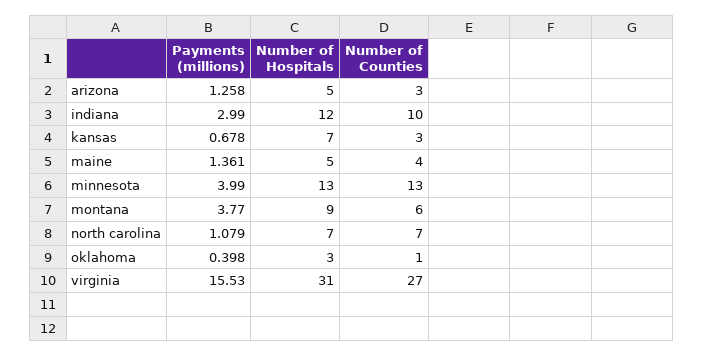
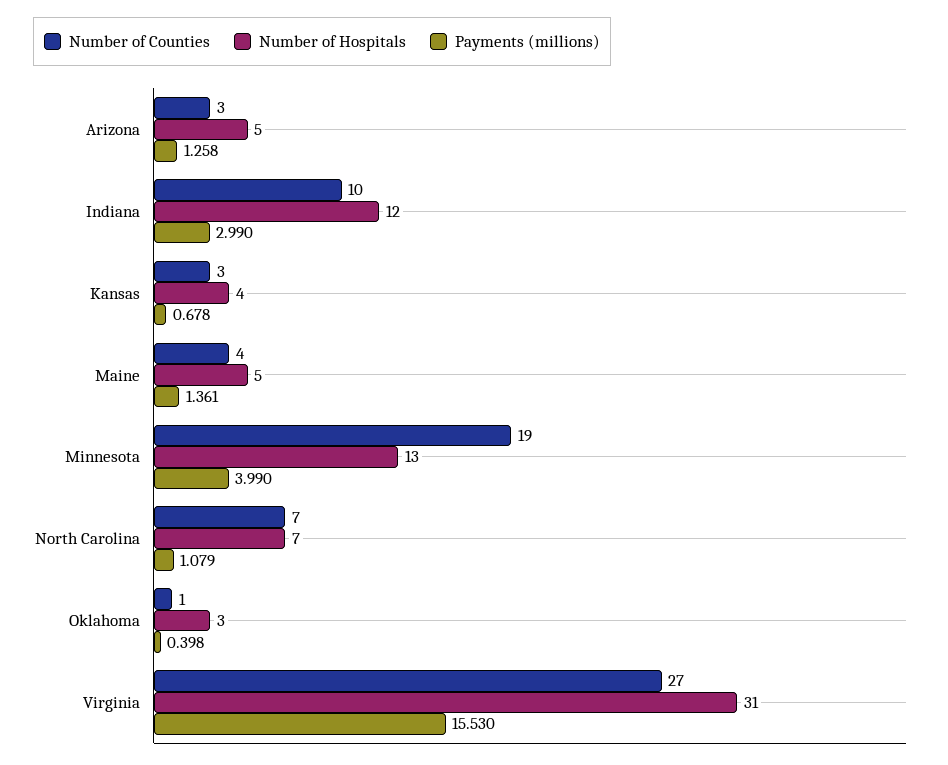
Number of Hospitals, kansas: 7 -> 4
Number of Counties, minnesota: 13 -> 19
Payments (millions), montana: 3.77 -> none
Number of Hospitals, montana: 9 -> none
Number of Counties, montana: 6 -> none

